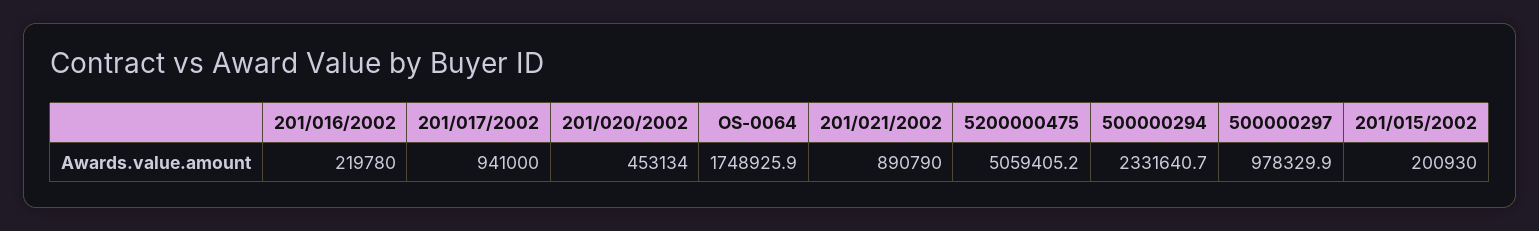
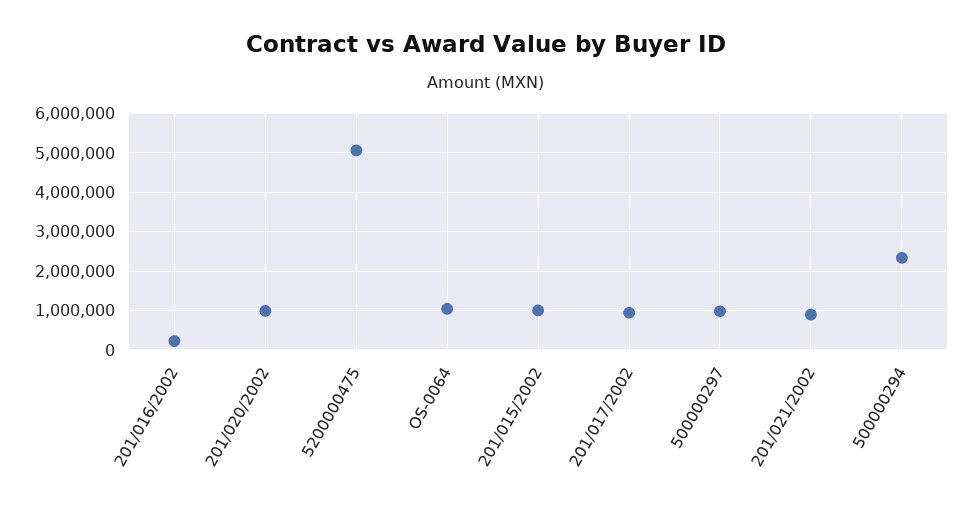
201/020/2002: 453134 -> 1000000
OS-0064: 1748925.9 -> 1000000
201/015/2002: 200930 -> 1000000

